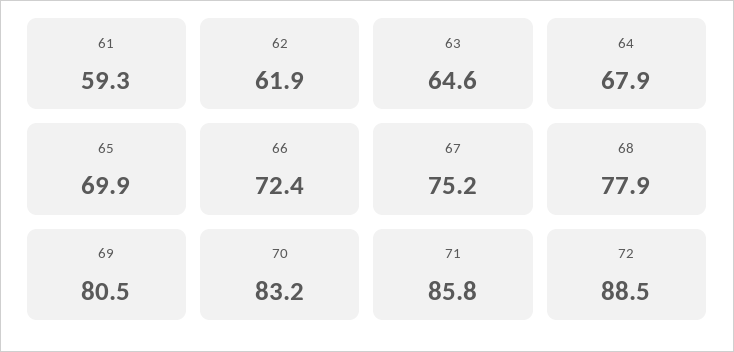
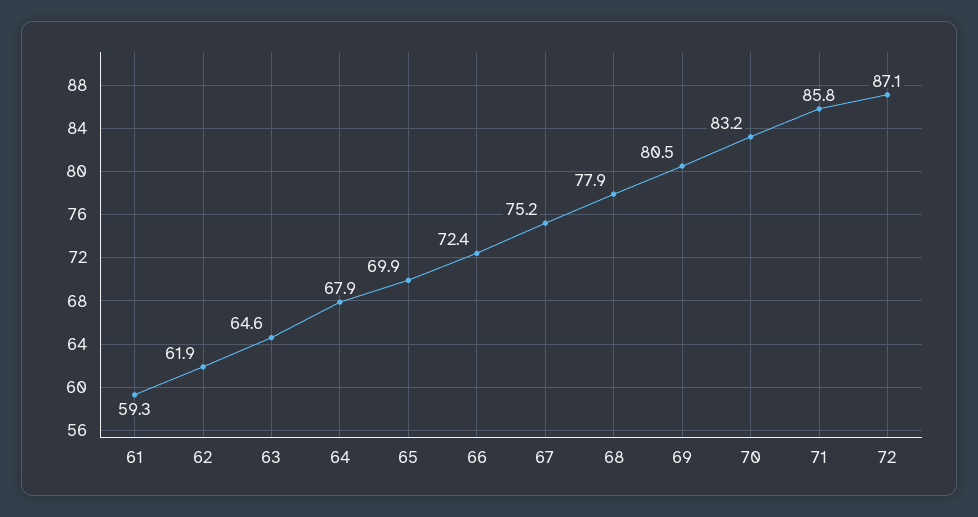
72: 88.5 -> 87.1

